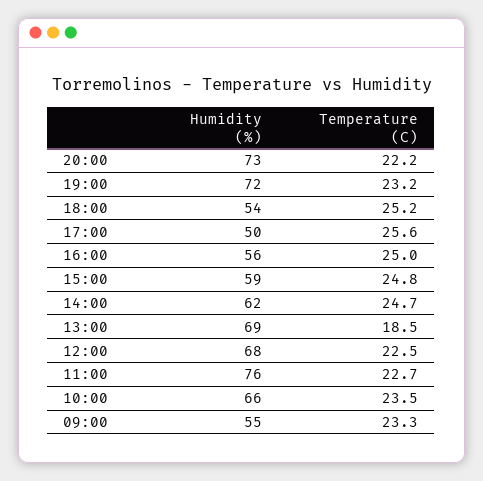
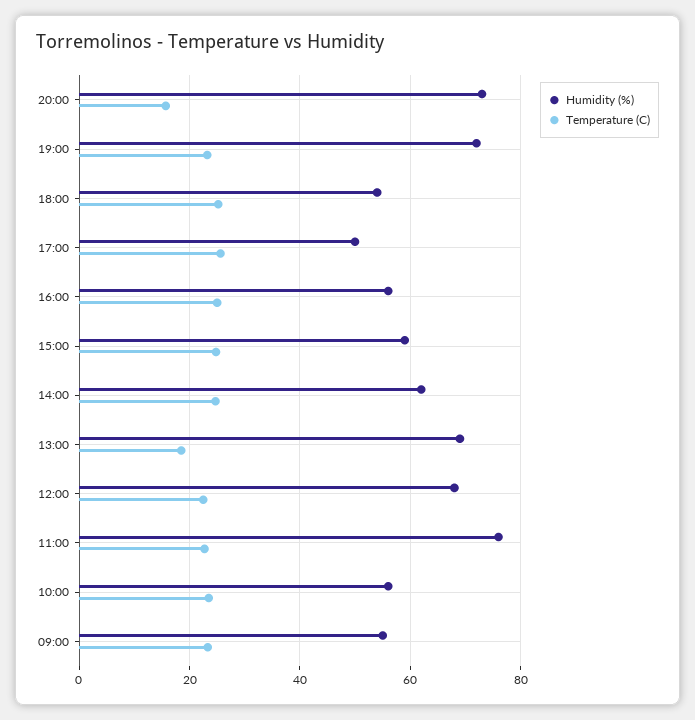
Temperature (C), 20:00: 22.2 -> 16
Humidity (%), 10:00: 66 -> 56

